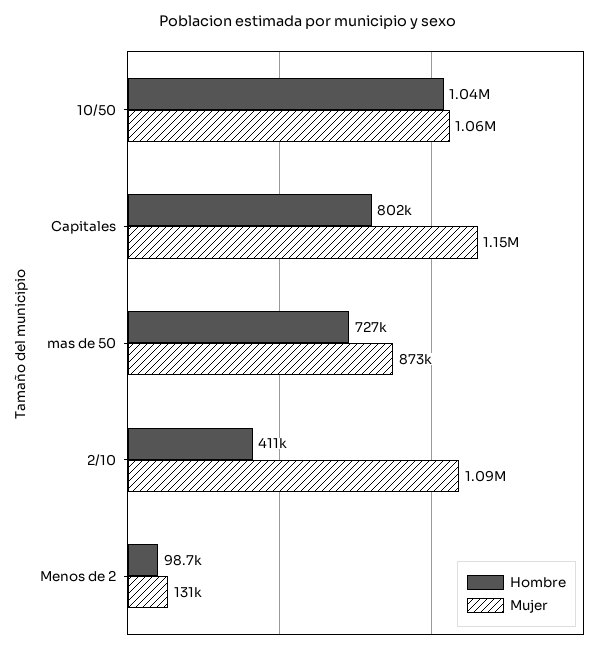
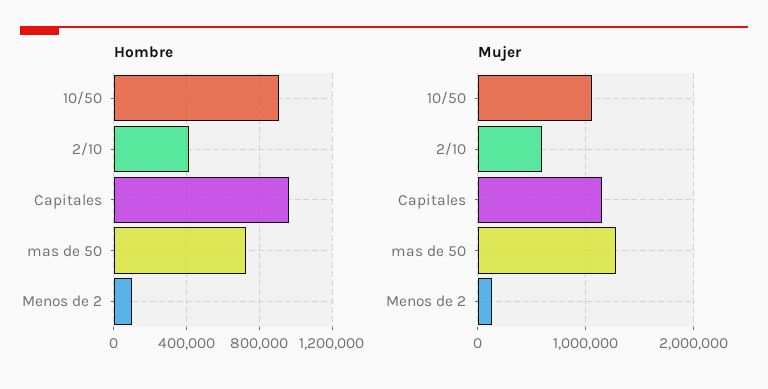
Hombre, 10/50: 1040000 -> 900000
Hombre, Capitales: 802000 -> 950000
Mujer, mas de 50: 873000 -> 1300000
Mujer, 2/10: 1090000 -> 600000

